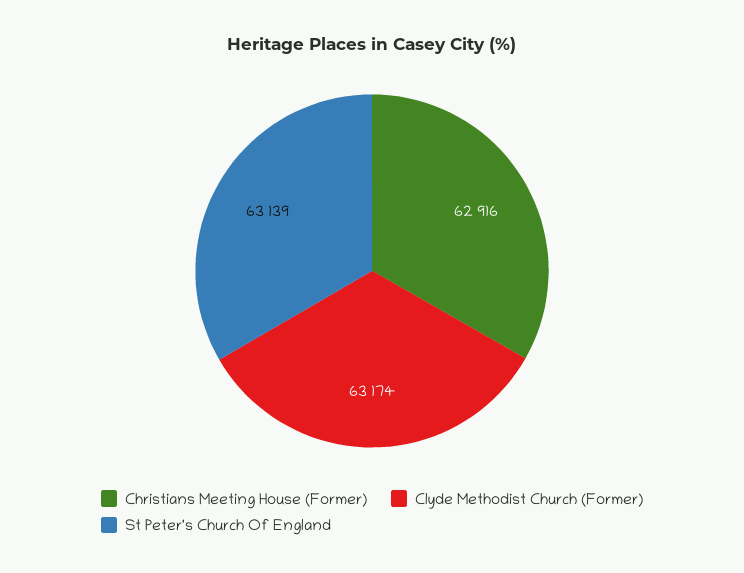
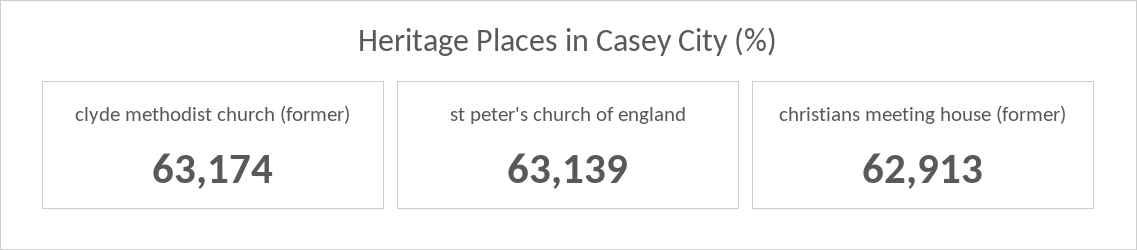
Christians Meeting House (Former): 62916 -> 62913

